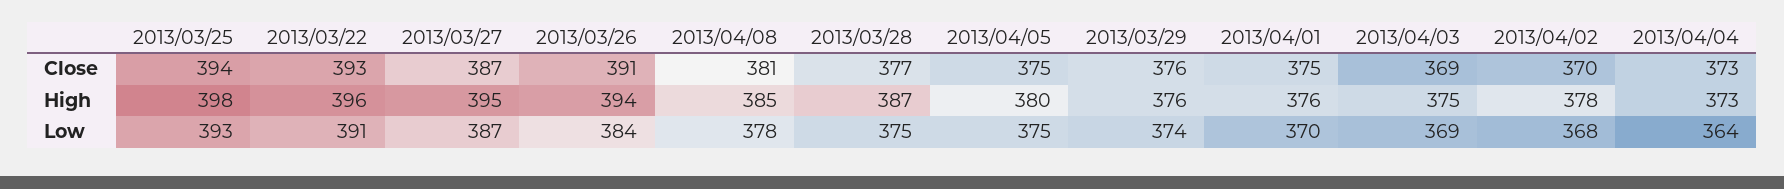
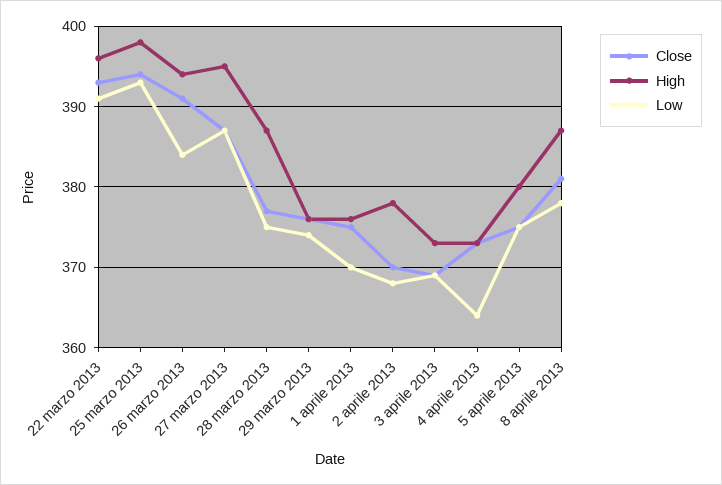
High, 2013/04/08: 385 -> 387
High, 2013/04/03: 375 -> 373

